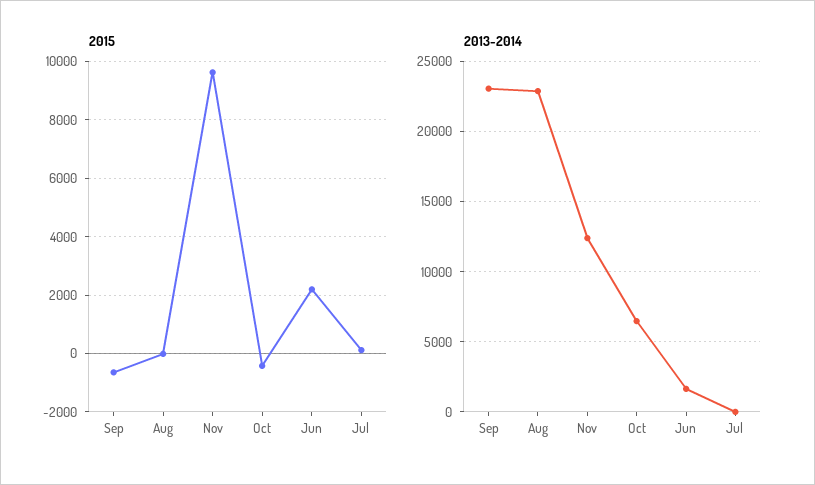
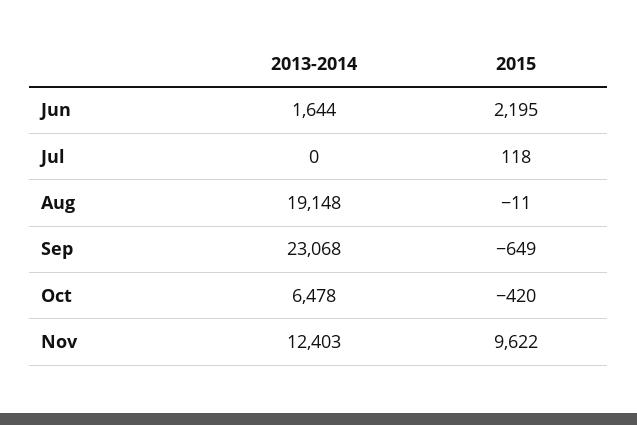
2013-2014, Aug: 23000 -> 19148

